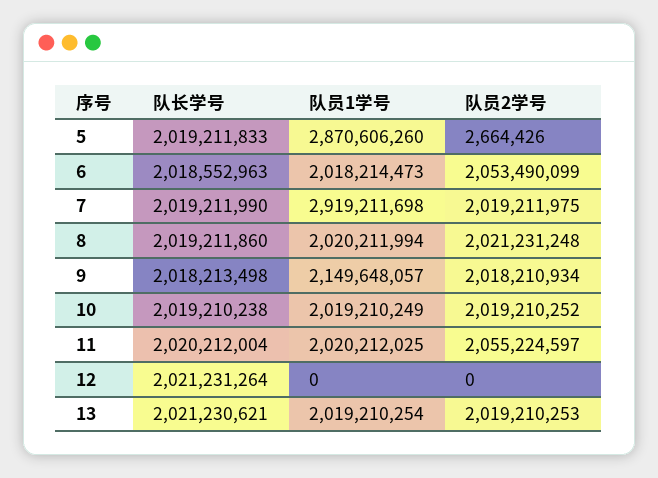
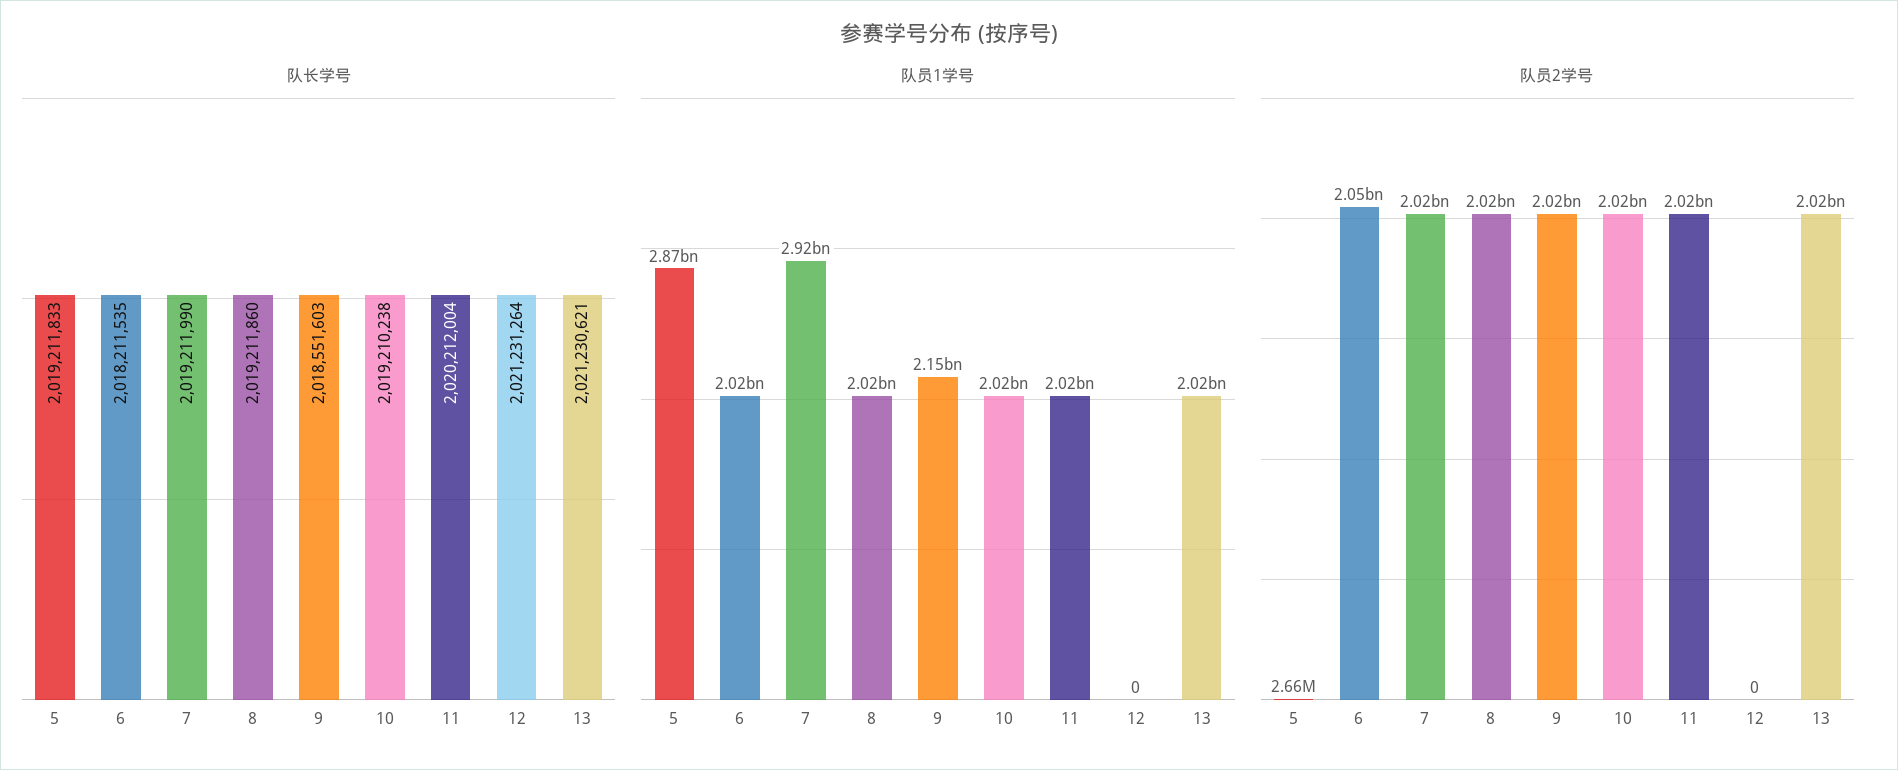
队长学号, 6: 2018552963 -> 2018211535
队长学号, 9: 2018213498 -> 2018551603
队员2学号, 11: 2055224597 -> 2020000000

